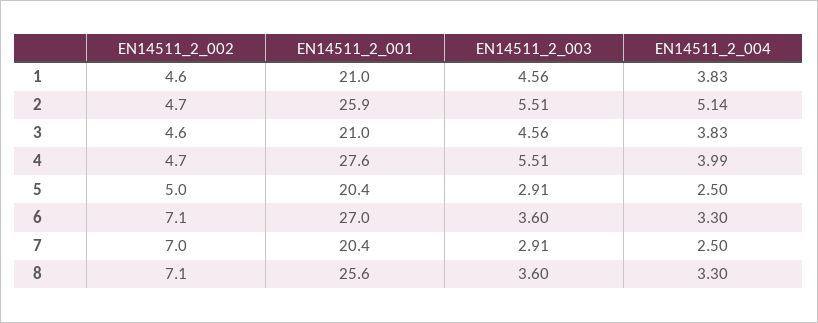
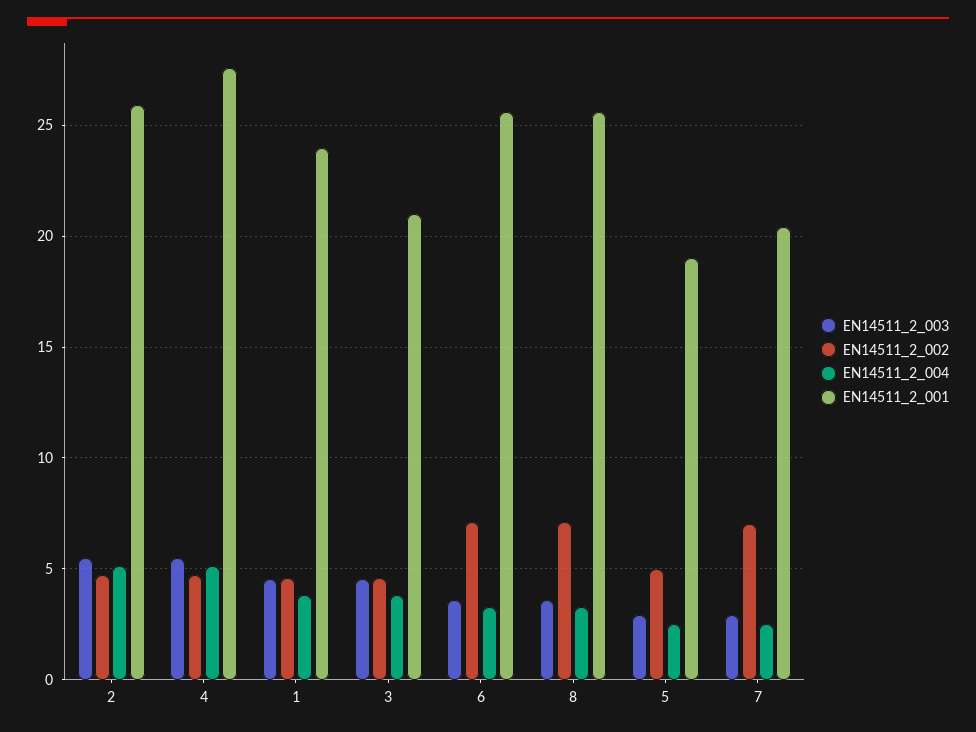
EN14511_2_001, 1: 21 -> 24
EN14511_2_004, 4: 3.99 -> 5
EN14511_2_001, 5: 20.4 -> 19
EN14511_2_001, 6: 27 -> 25.5

